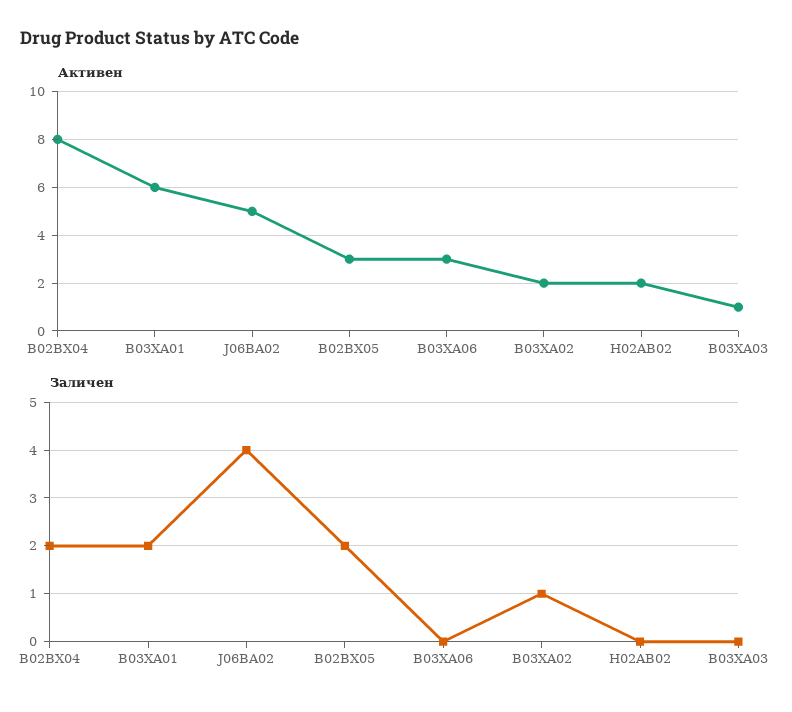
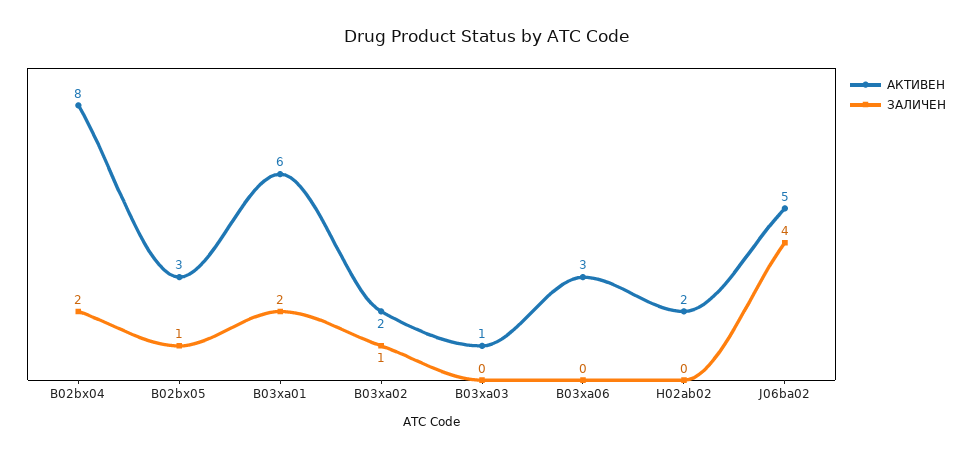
Заличен, B02BX05: 2 -> 1

